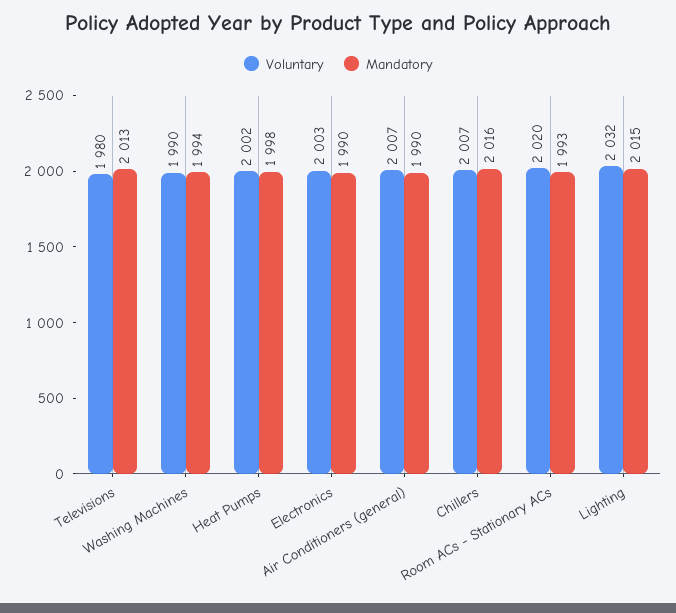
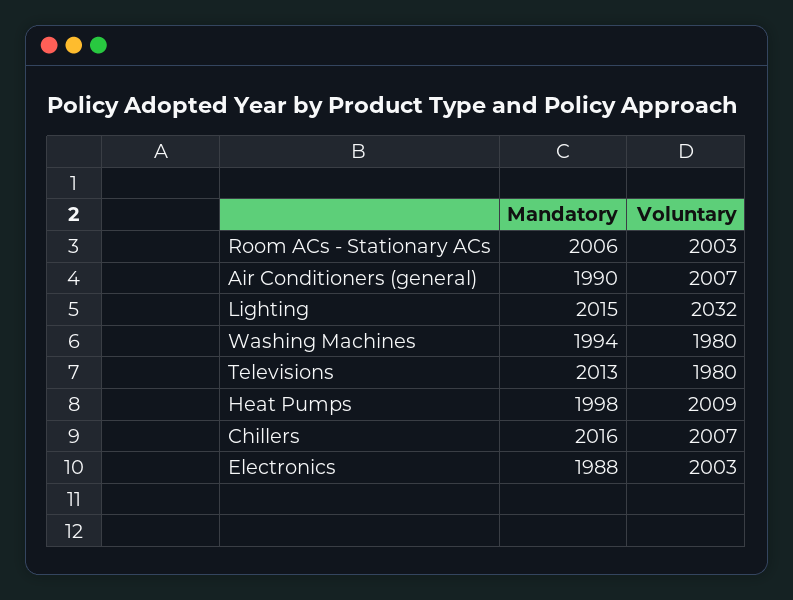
Voluntary, Washing Machines: 1990 -> 1980
Voluntary, Heat Pumps: 2002 -> 2009
Mandatory, Electronics: 1990 -> 1988
Voluntary, Room ACs - Stationary ACs: 2020 -> 2003
Mandatory, Room ACs - Stationary ACs: 1993 -> 2006

